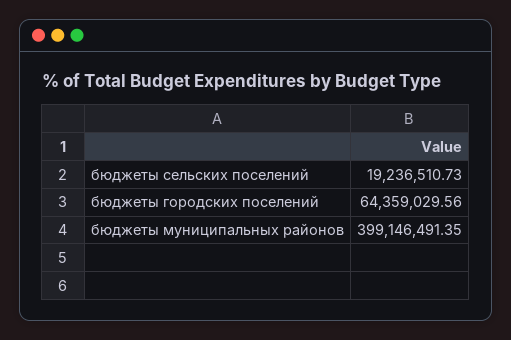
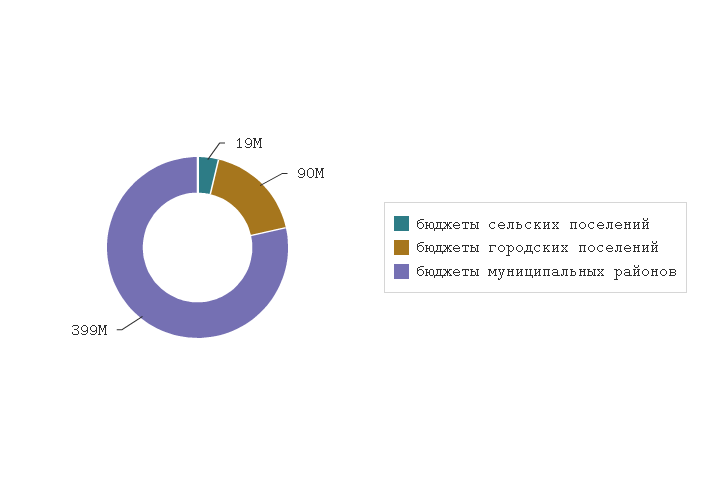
бюджеты городских поселений: 64359029.56 -> 90000000

